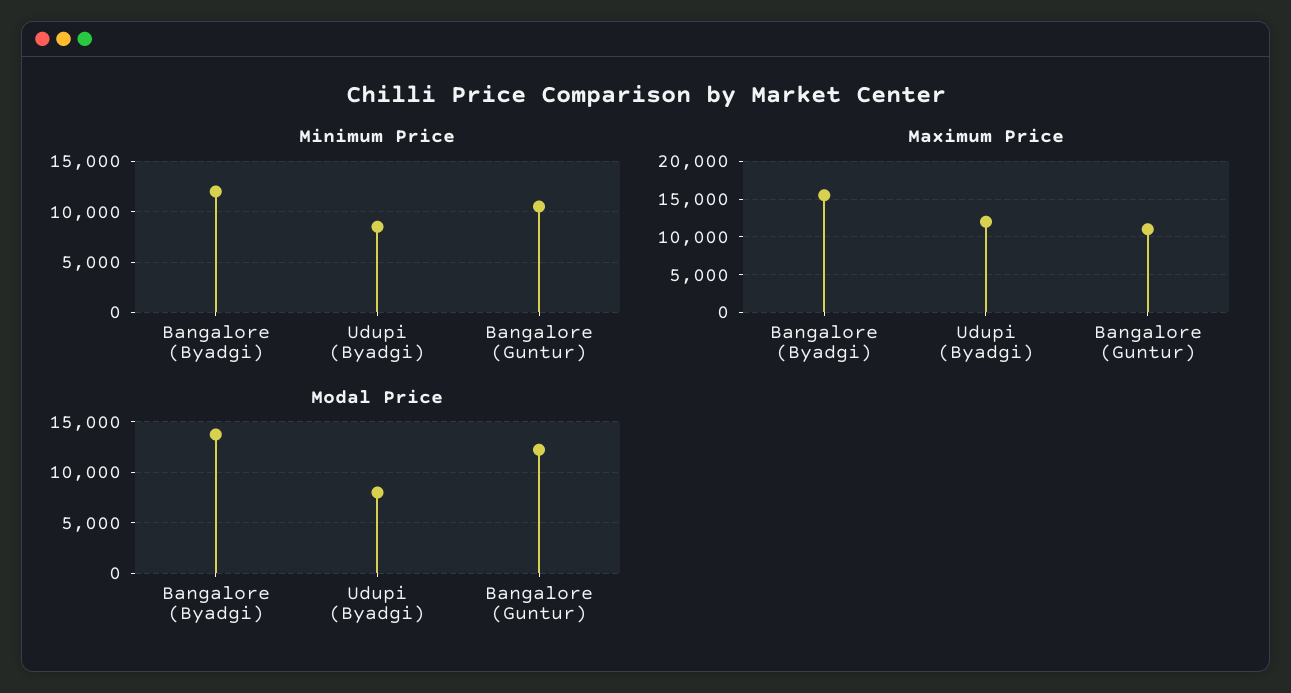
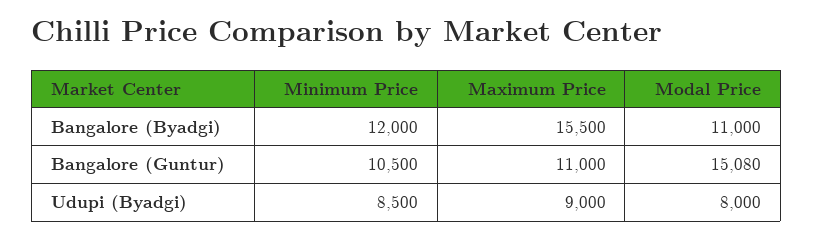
Maximum Price, Udupi (Byadgi): 12000 -> 9000
Modal Price, Bangalore (Byadgi): 14000 -> 11000
Modal Price, Bangalore (Guntur): 12000 -> 15080

